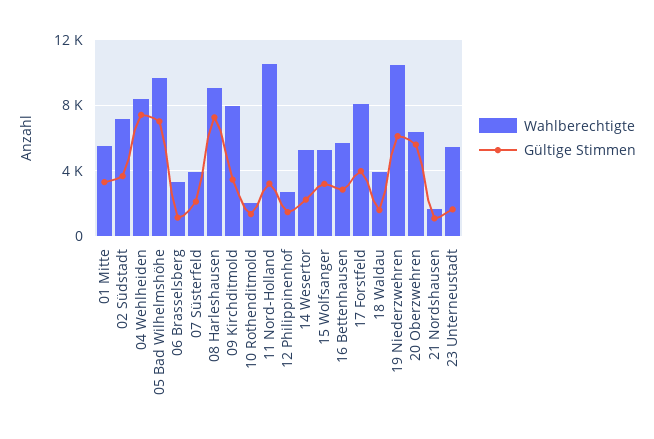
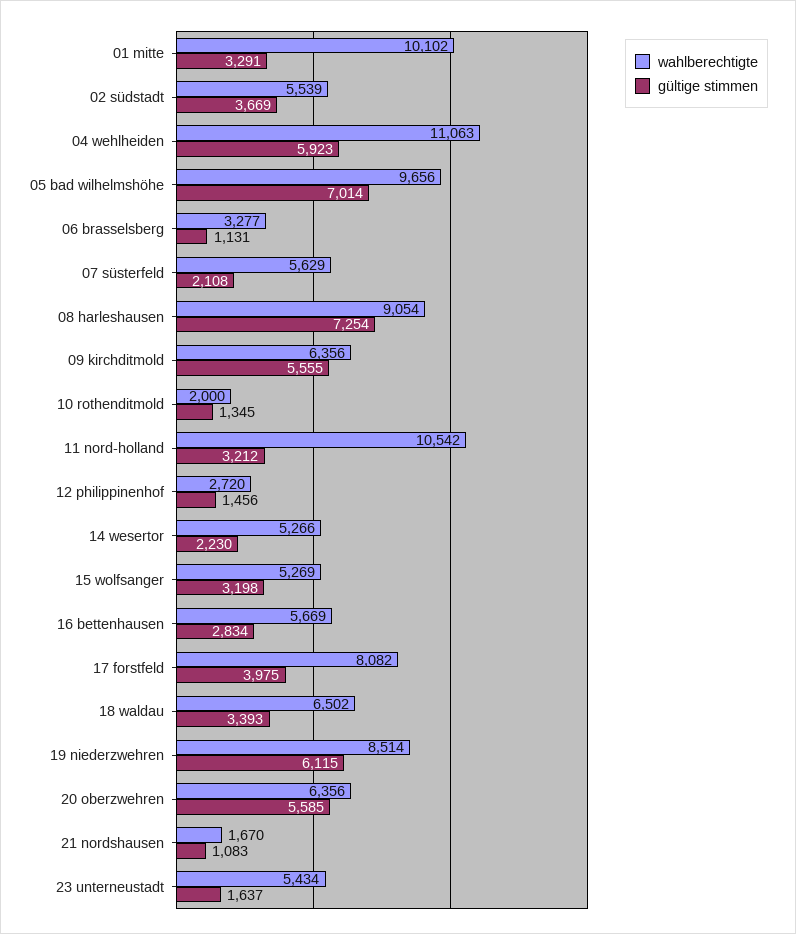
Wahlberechtigte, 01 Mitte: 5500 -> 10102
Wahlberechtigte, 02 Südstadt: 7000 -> 5539
Wahlberechtigte, 04 Wehlheiden: 8500 -> 11063
Gültige Stimmen, 04 Wehlheiden: 7500 -> 5923
Wahlberechtigte, 07 Süsterfeld: 4000 -> 5629
Wahlberechtigte, 09 Kirchditmold: 8000 -> 6356
Gültige Stimmen, 09 Kirchditmold: 3500 -> 5555
Wahlberechtigte, 18 Waldau: 4000 -> 6502
Gültige Stimmen, 18 Waldau: 1500 -> 3393
Wahlberechtigte, 19 Niederzwehren: 10500 -> 8514

